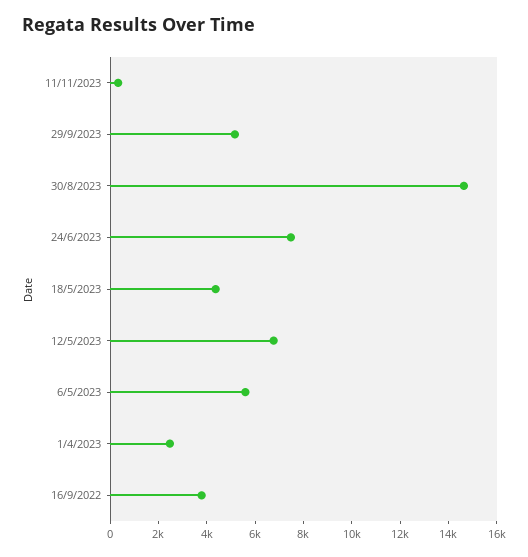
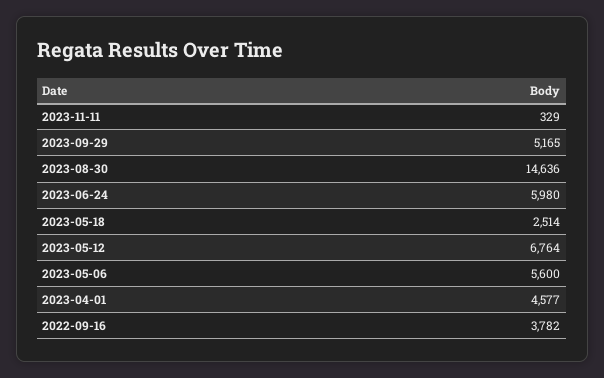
24/6/2023: 7500 -> 5980
18/5/2023: 4500 -> 2514
1/4/2023: 2500 -> 4577

